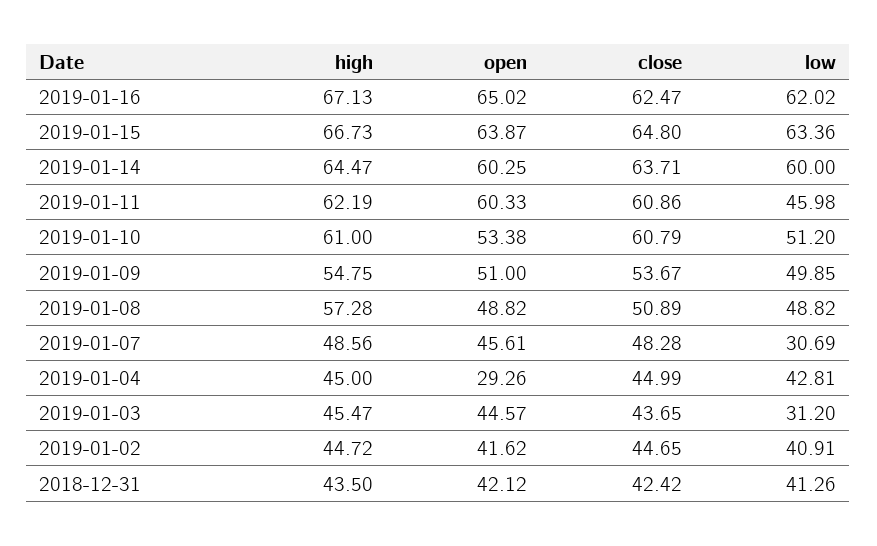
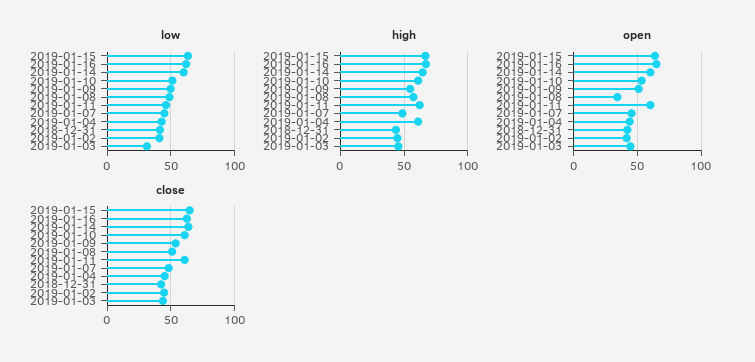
open, 2019-01-08: 48.82 -> 35
low, 2019-01-07: 30.69 -> 45
high, 2019-01-04: 45 -> 60
open, 2019-01-04: 29.26 -> 45

